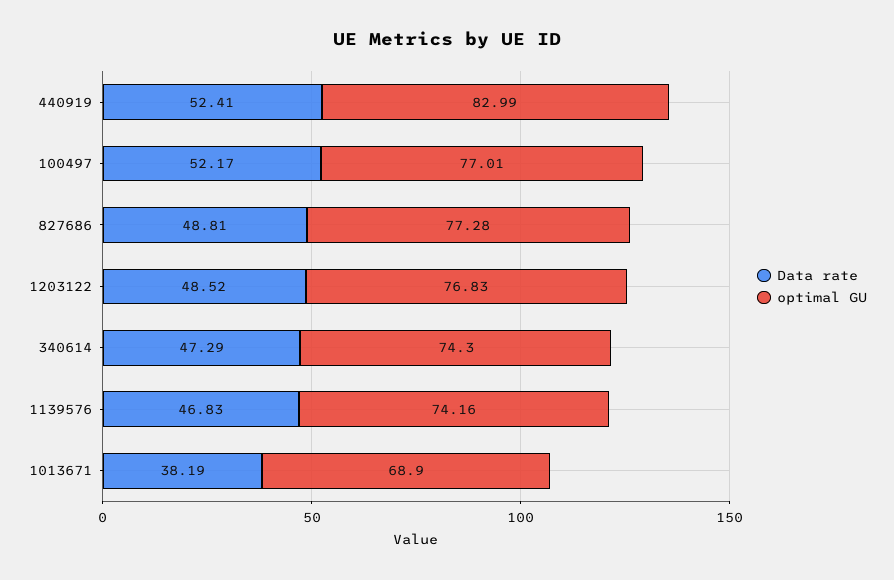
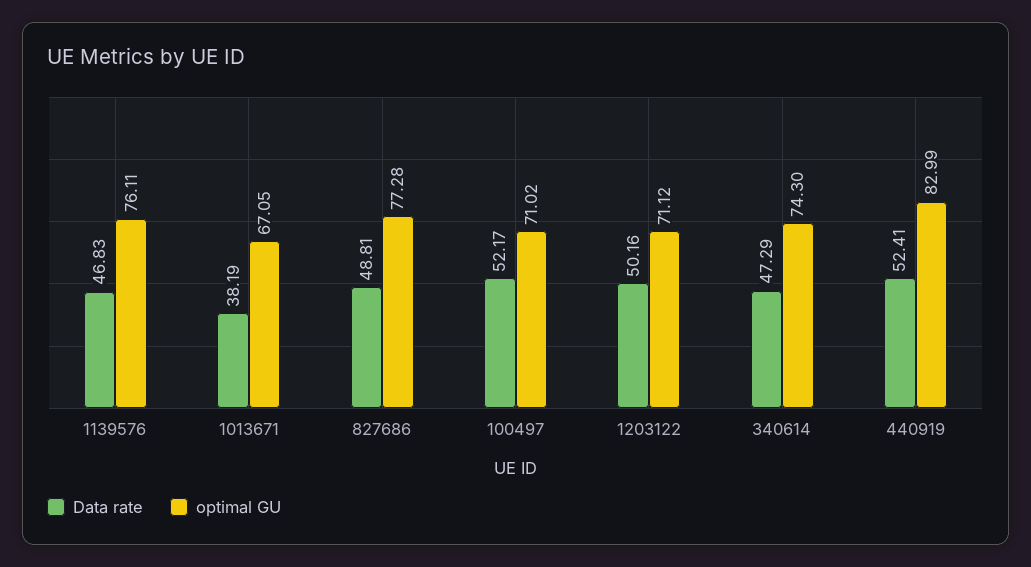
optimal GU, 100497: 77.01 -> 71.02
Data rate, 1203122: 48.52 -> 50.16
optimal GU, 1203122: 76.83 -> 71.12
optimal GU, 1139576: 74.16 -> 76.11
optimal GU, 1013671: 68.9 -> 67.05

